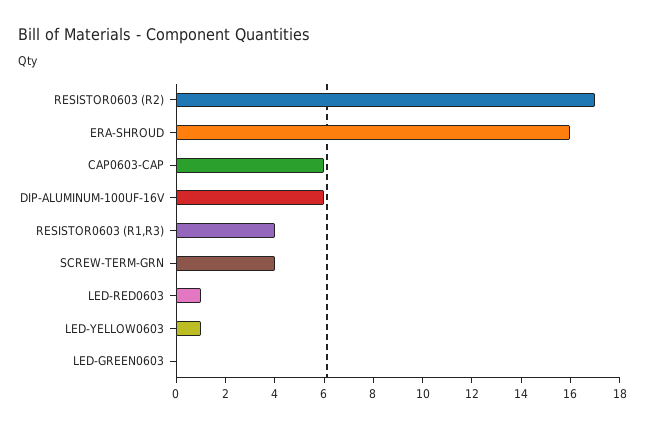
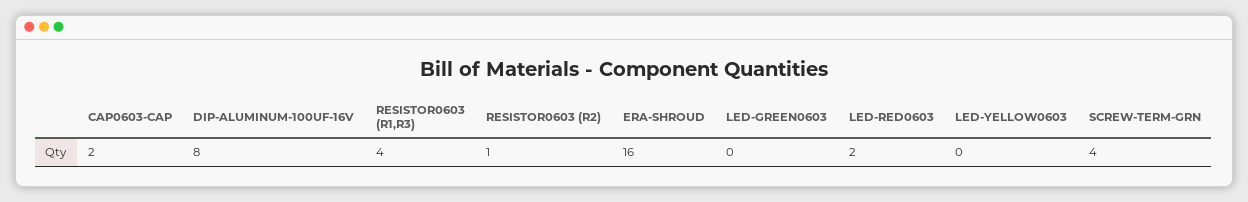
RESISTOR0603 (R2): 17 -> 1
CAP0603-CAP: 6 -> 2
DIP-ALUMINUM-100UF-16V: 6 -> 8
LED-RED0603: 1 -> 2
LED-YELLOW0603: 1 -> 0

